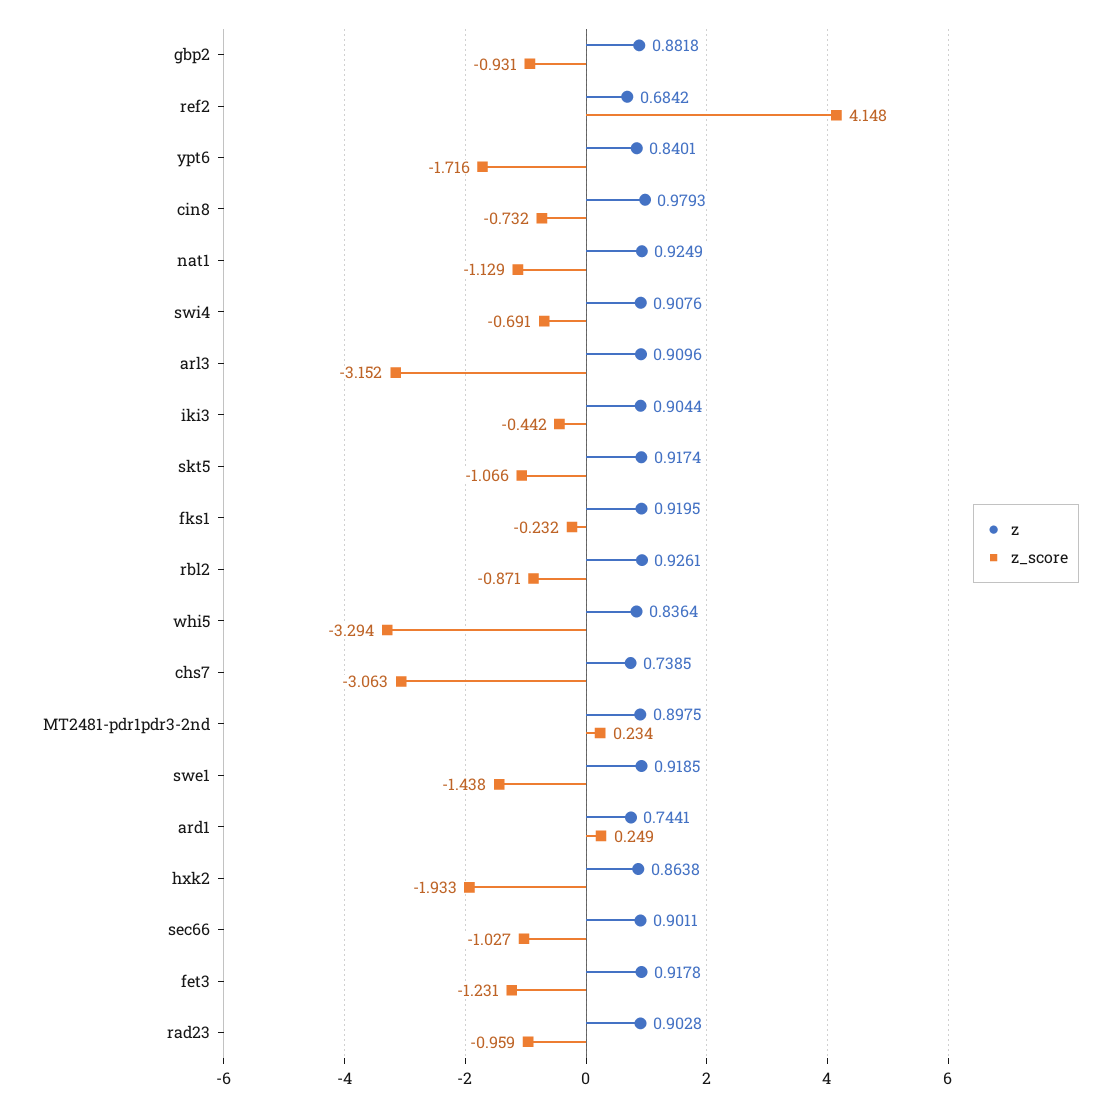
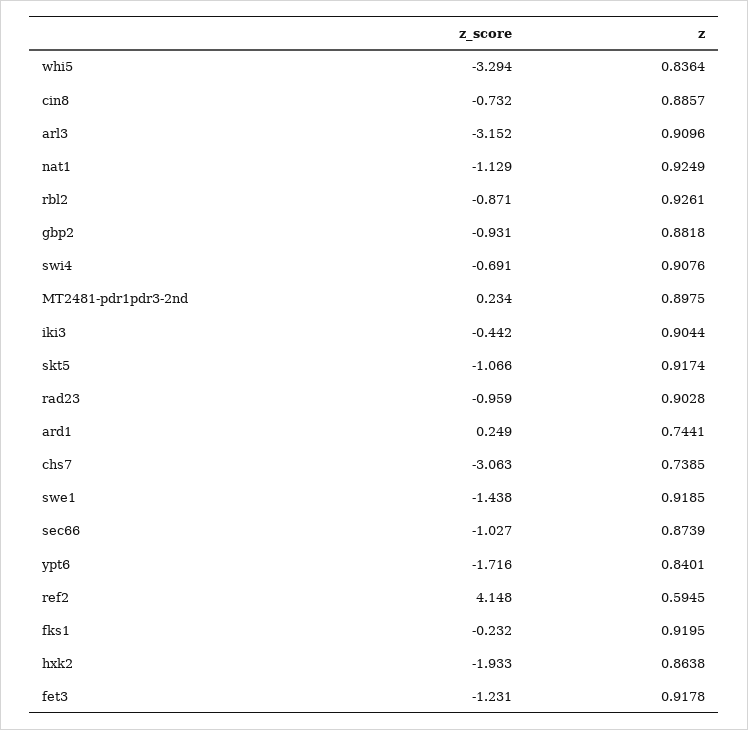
z, ref2: 0.6842 -> 0.5945
z, cin8: 0.9793 -> 0.8857
z, sec66: 0.9011 -> 0.8739

